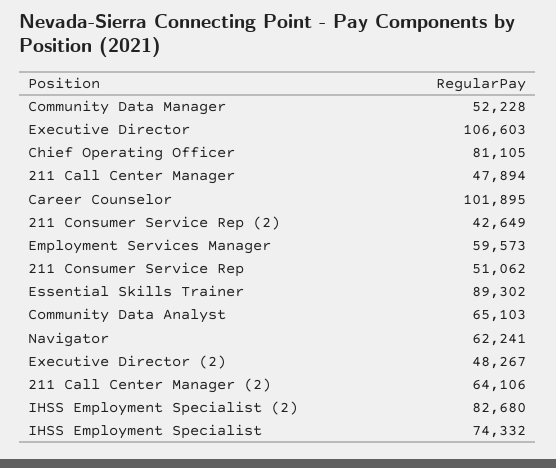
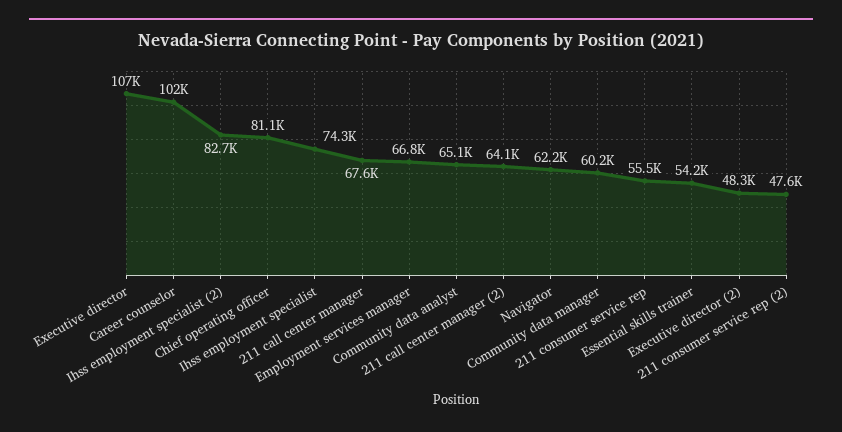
Community Data Manager: 52228 -> 60200
211 Call Center Manager: 47894 -> 67600
211 Consumer Service Rep (2): 42649 -> 47600
Employment Services Manager: 59573 -> 66800
211 Consumer Service Rep: 51062 -> 55500
Essential Skills Trainer: 89302 -> 54200

